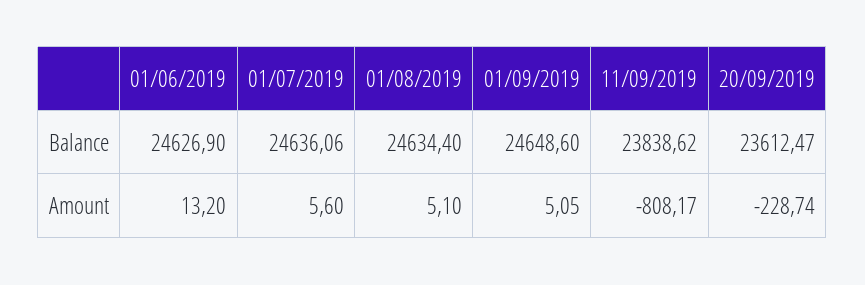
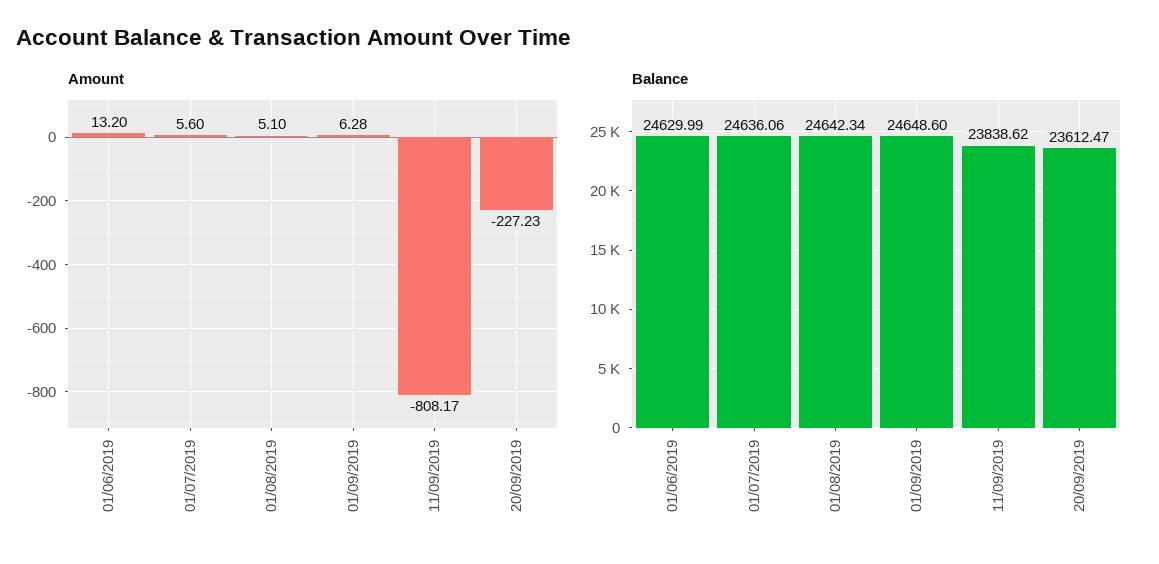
Balance, 01/06/2019: 24626.9 -> 24629.99
Balance, 01/08/2019: 24634.4 -> 24642.34
Amount, 01/09/2019: 5.05 -> 6.28
Amount, 20/09/2019: -228.74 -> -227.23

